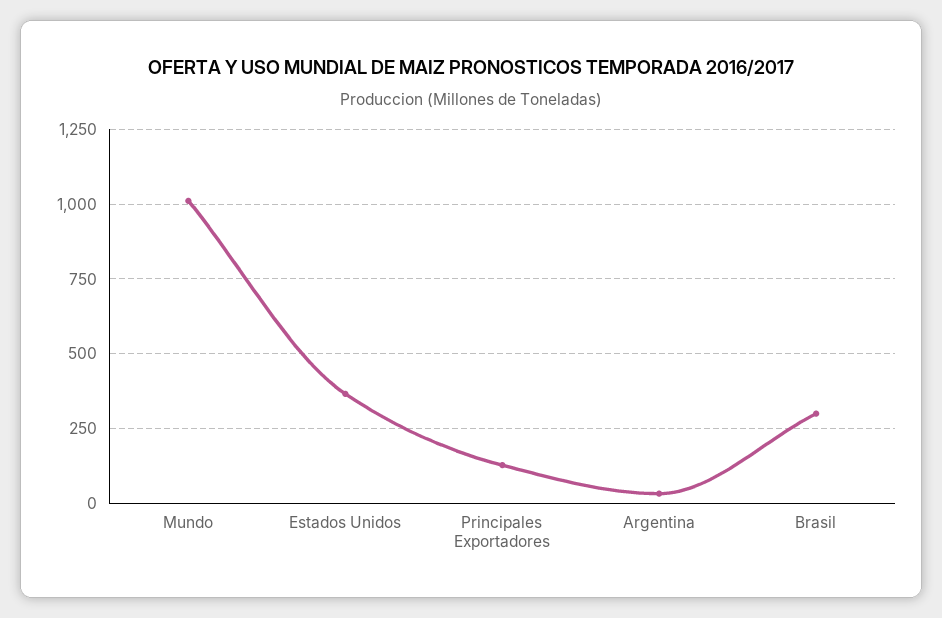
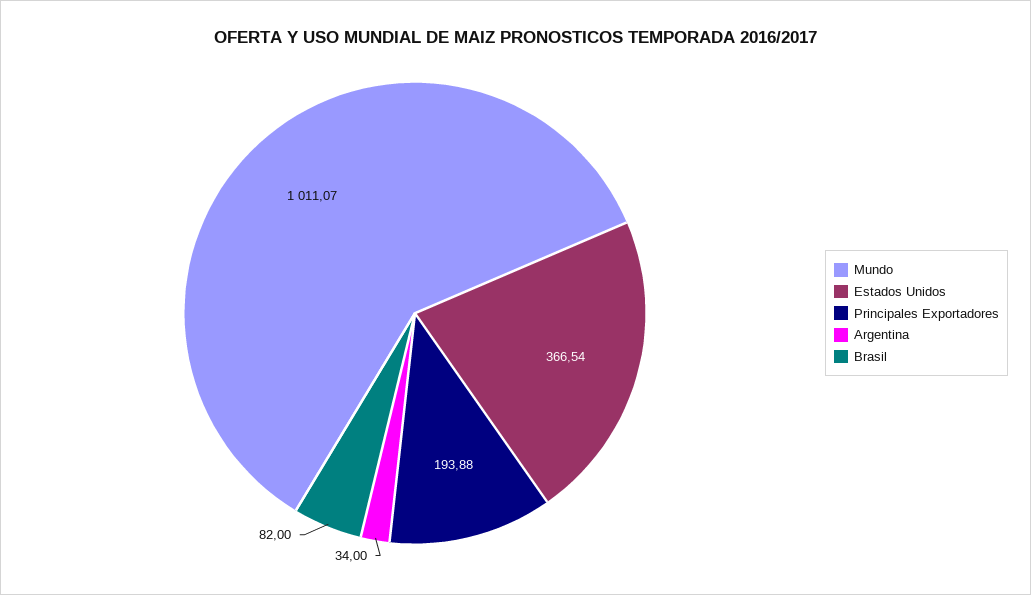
Principales Exportadores: 125 -> 193.88
Brasil: 300 -> 82

